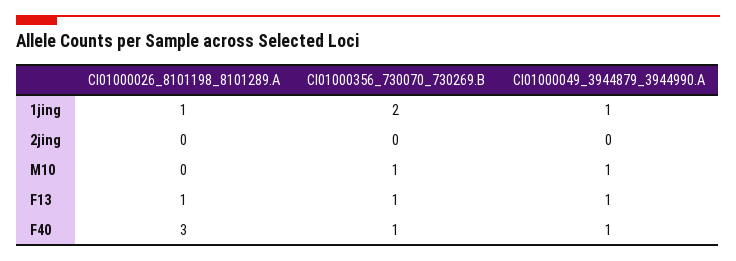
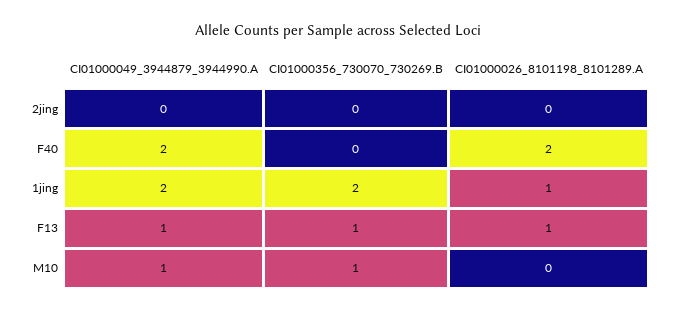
CI01000049_3944879_3944990.A, 1jing: 1 -> 2
CI01000026_8101198_8101289.A, F40: 3 -> 2
CI01000356_730070_730269.B, F40: 1 -> 0
CI01000049_3944879_3944990.A, F40: 1 -> 2

